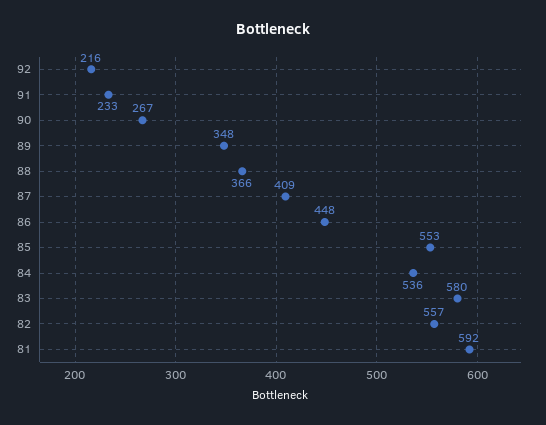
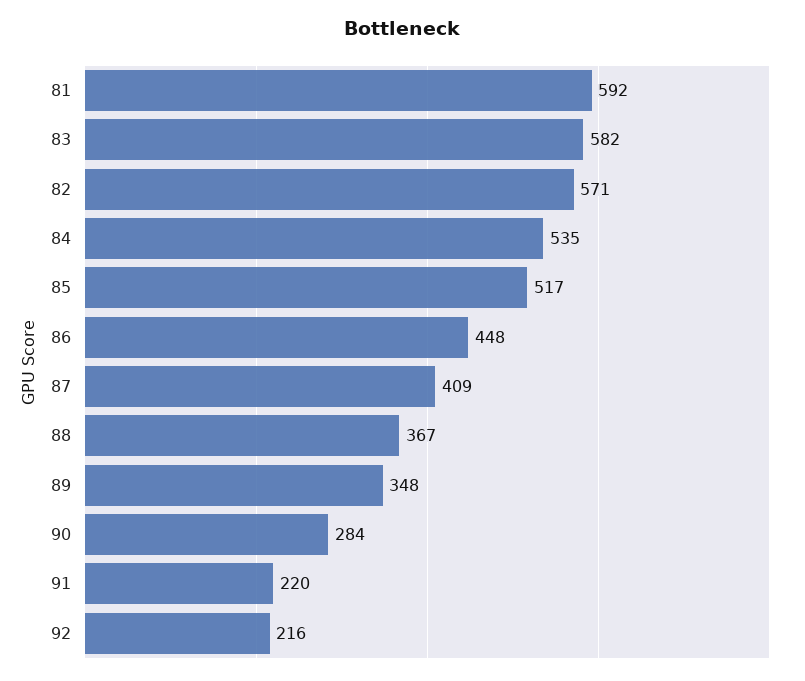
91: 233 -> 220
90: 267 -> 284
88: 366 -> 367
85: 553 -> 517
84: 536 -> 535
83: 580 -> 582
82: 557 -> 571

